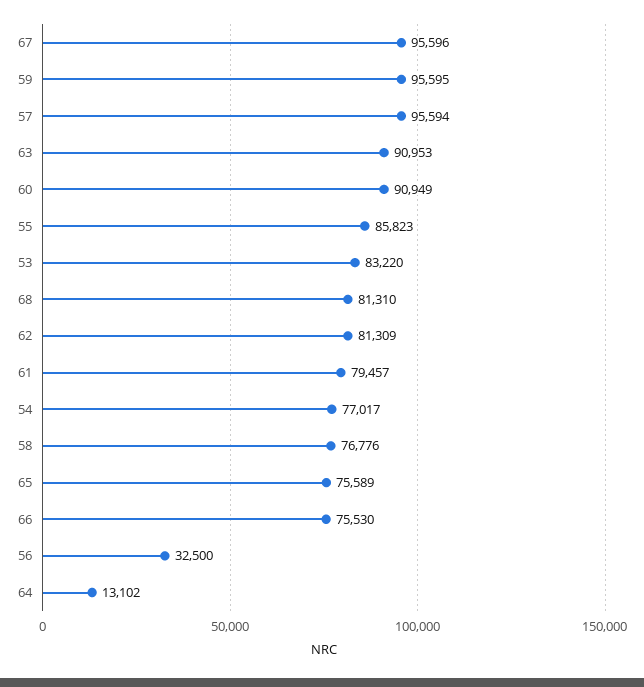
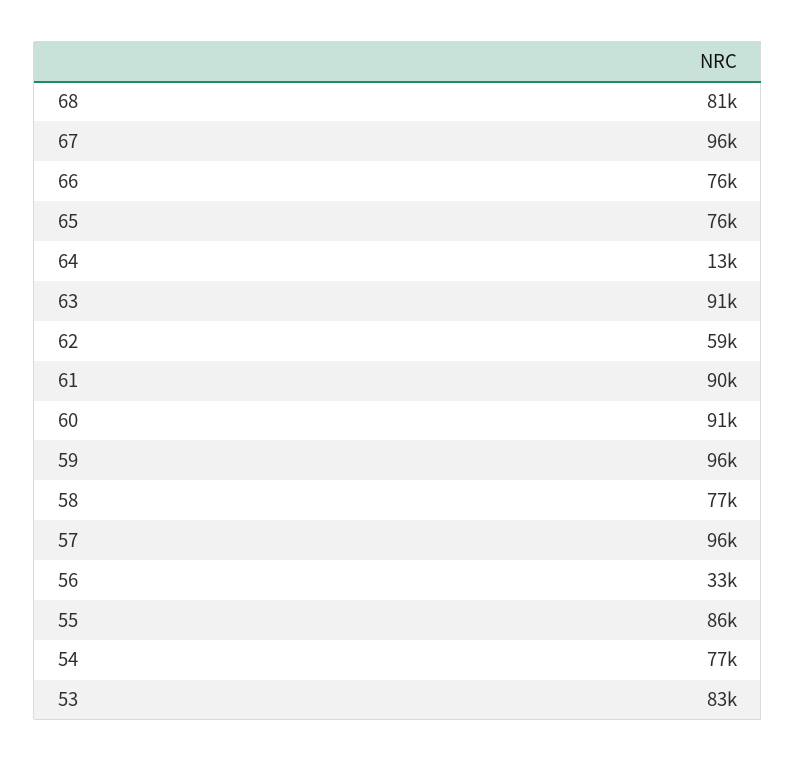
62: 81309 -> 59000
61: 79457 -> 90000

